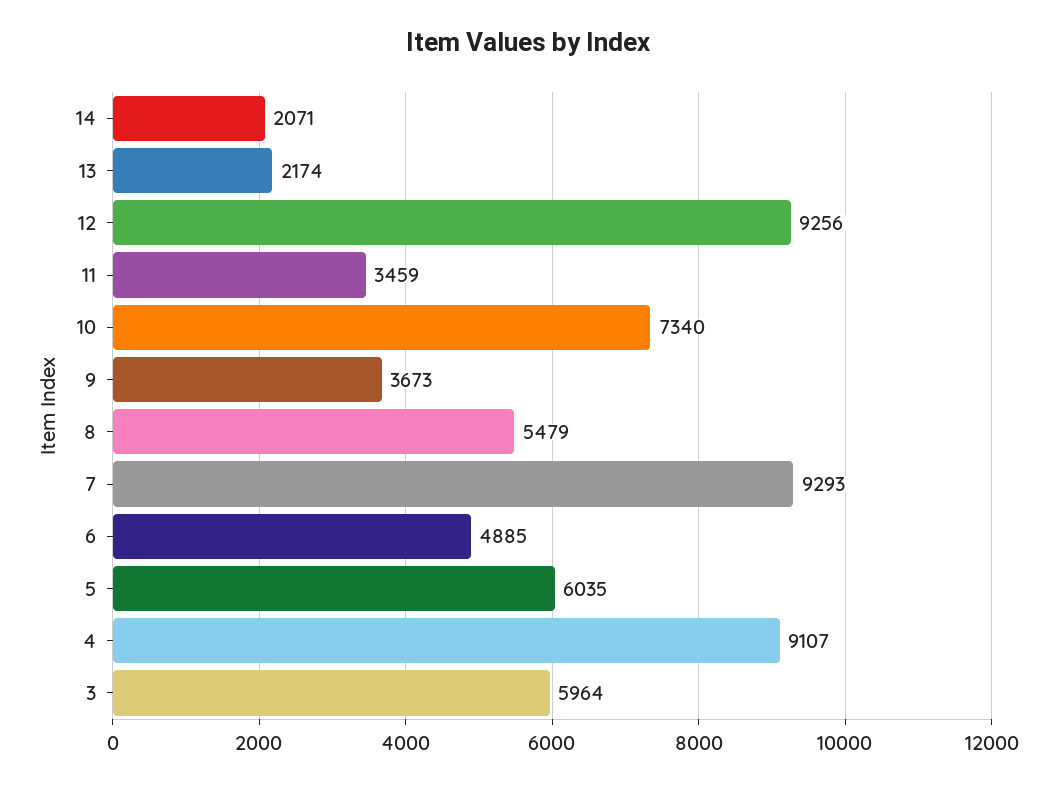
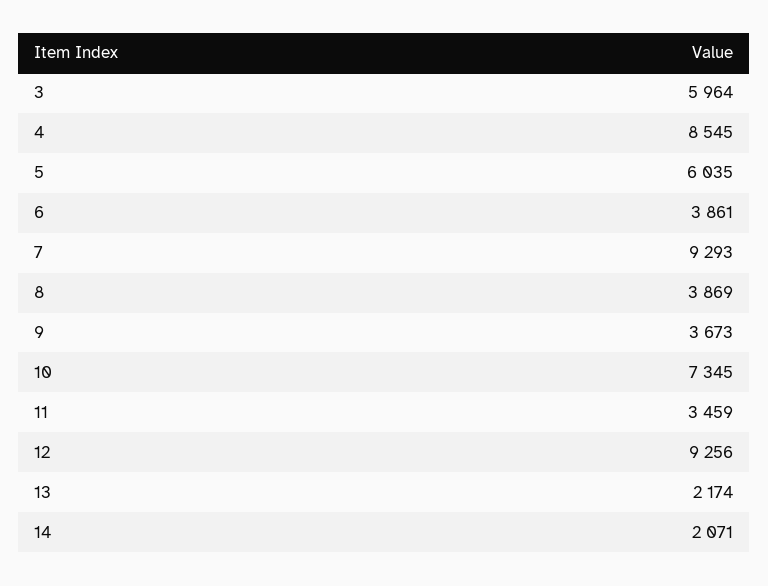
10: 7340 -> 7345
8: 5479 -> 3869
6: 4885 -> 3861
4: 9107 -> 8545

